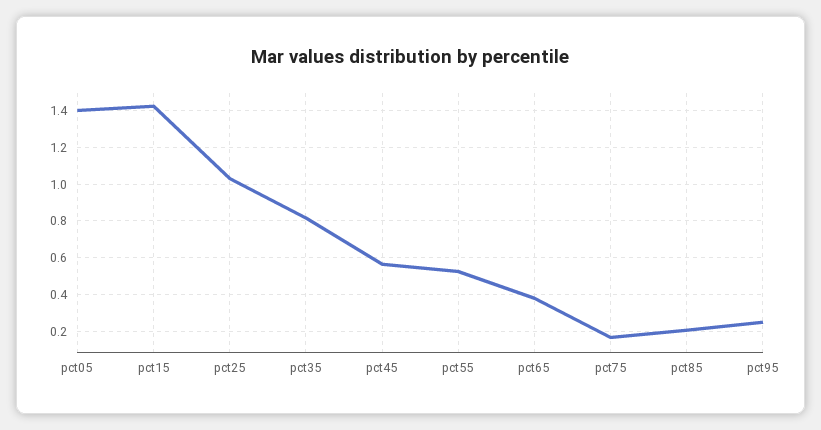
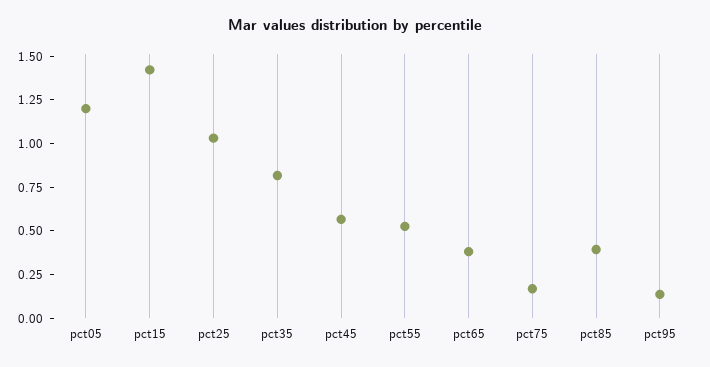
pct05: 1.4 -> 1.2
pct85: 0.2 -> 0.4
pct95: 0.25 -> 0.15

